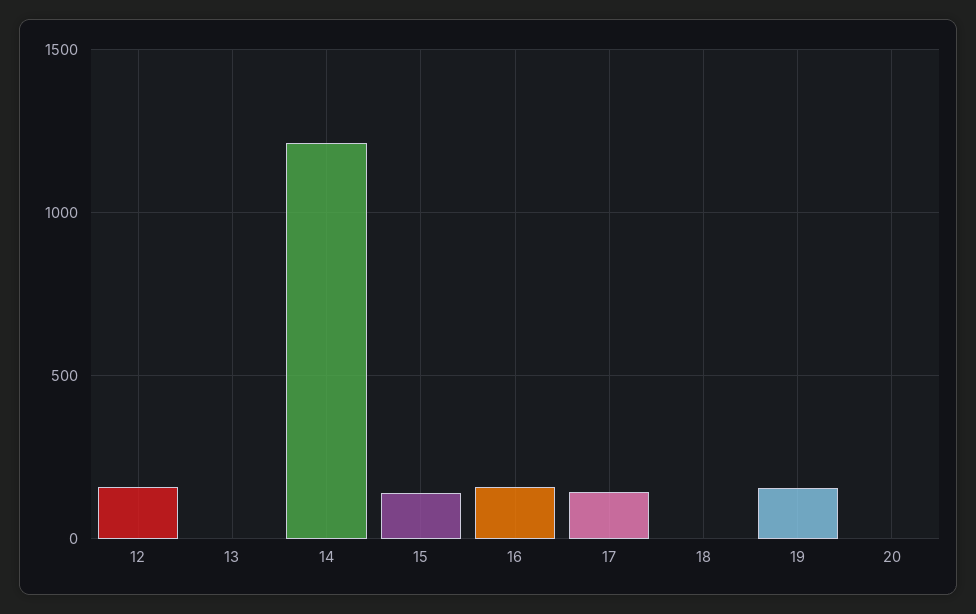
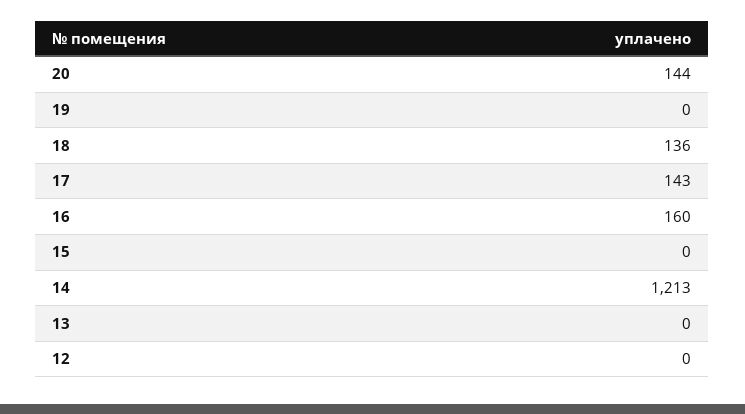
12: 150 -> 0
15: 150 -> 0
18: 0 -> 136
19: 150 -> 0
20: 0 -> 144

